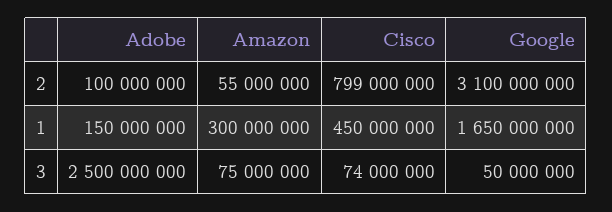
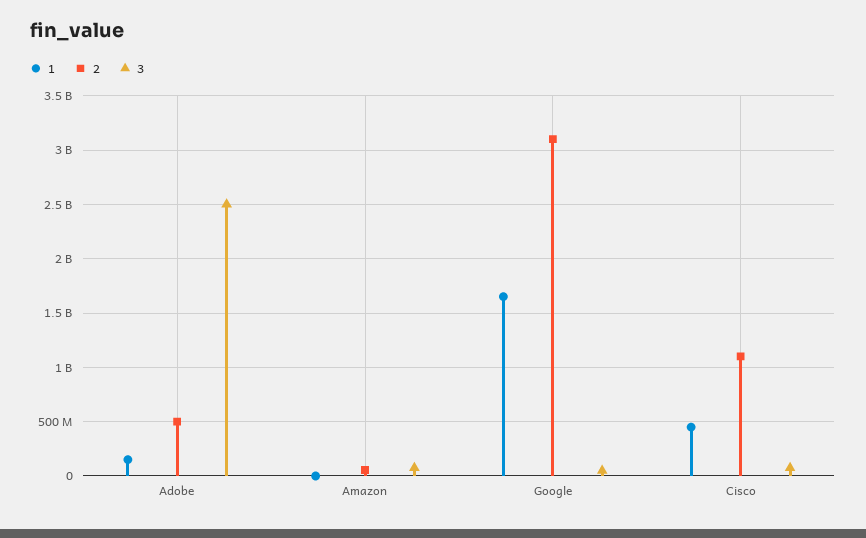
2, Adobe: 100000000 -> 500000000
2, Cisco: 799000000 -> 1100000000
1, Amazon: 300000000 -> 0

